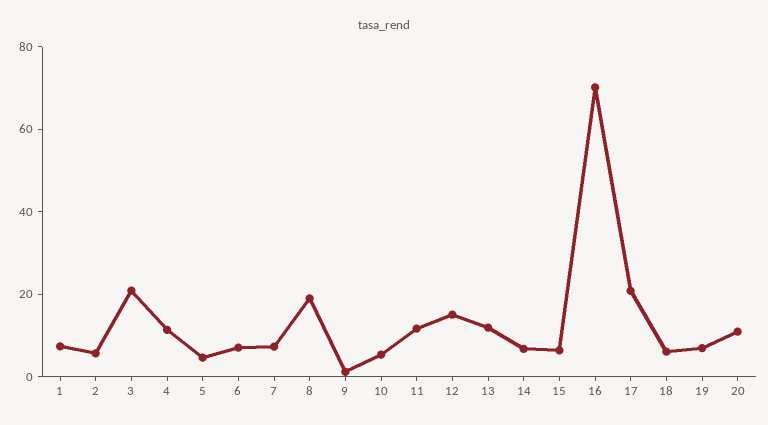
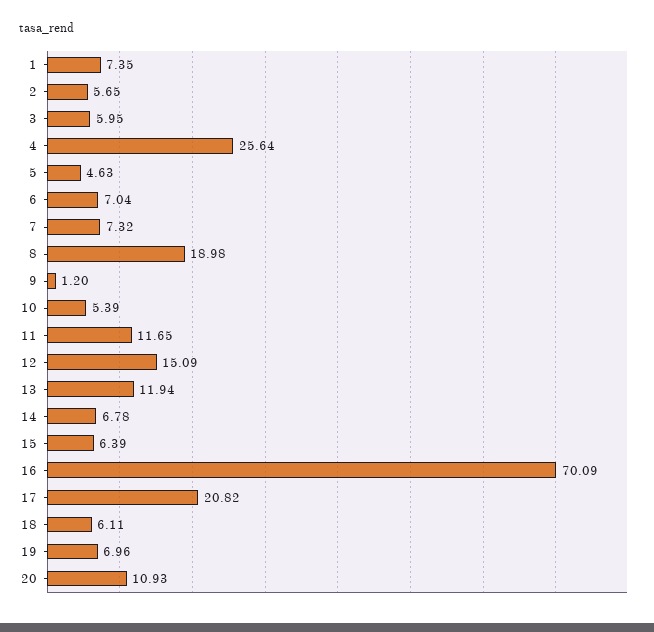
3: 20 -> 5.95
4: 10 -> 25.64

